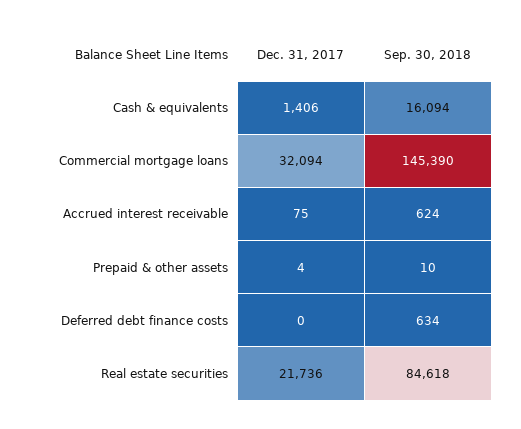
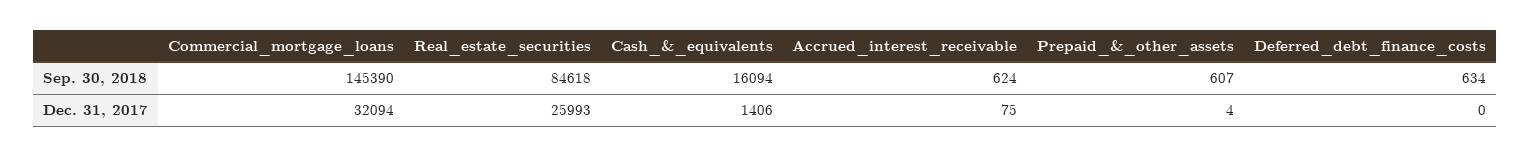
Sep. 30, 2018, Prepaid & other assets: 10 -> 607
Dec. 31, 2017, Real estate securities: 21736 -> 25993

